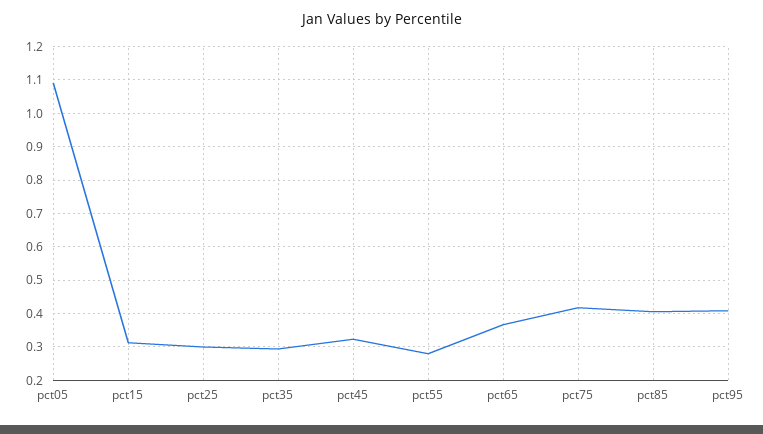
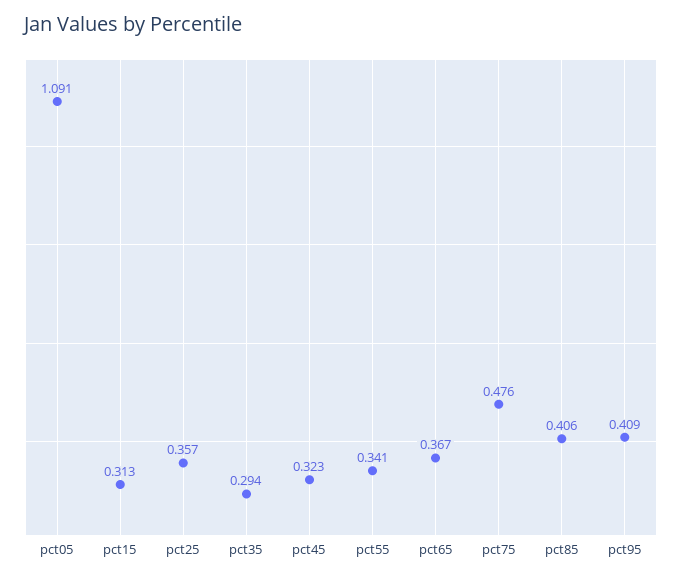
pct25: 0.3 -> 0.357
pct55: 0.28 -> 0.341
pct75: 0.42 -> 0.476

